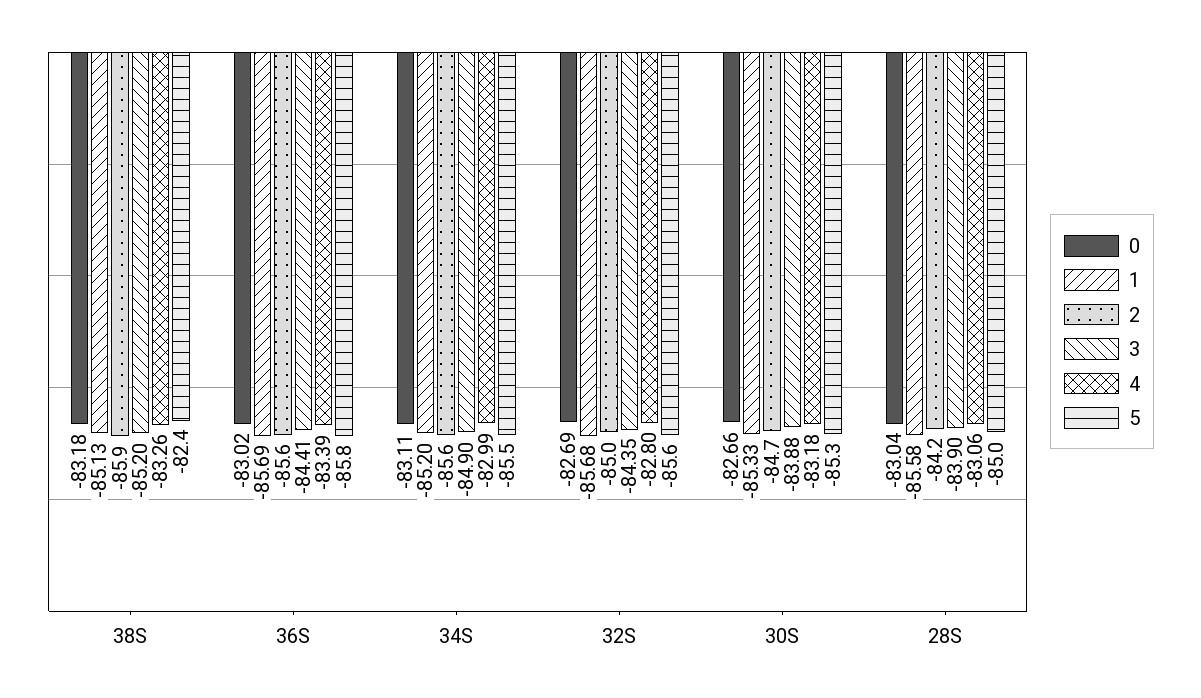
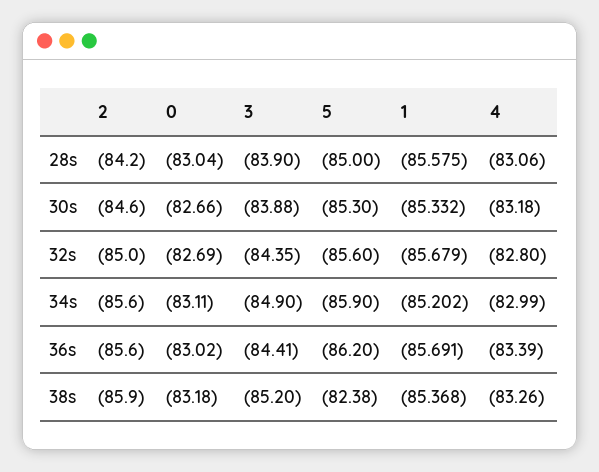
1, 38S: -85.13 -> -85.368
5, 36S: -85.8 -> -86.2
5, 34S: -85.5 -> -85.9
2, 30S: -84.7 -> -84.6

